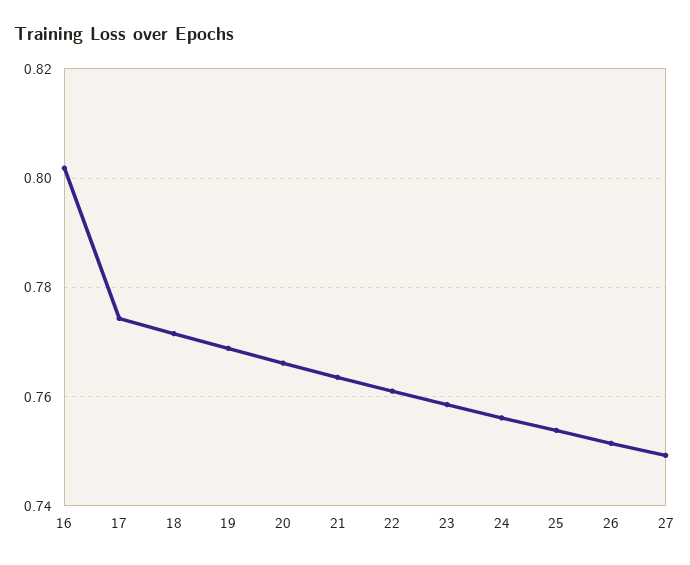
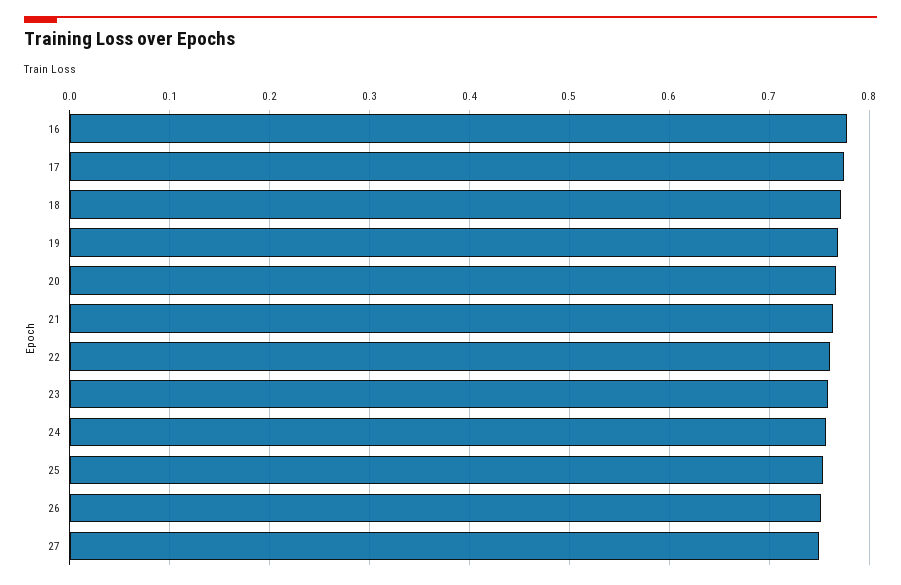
16: 0.802 -> 0.78

